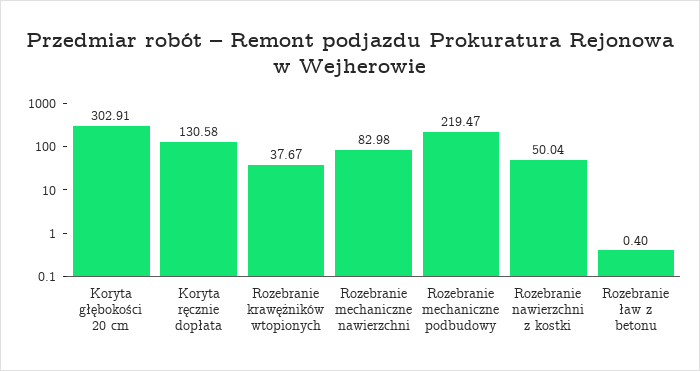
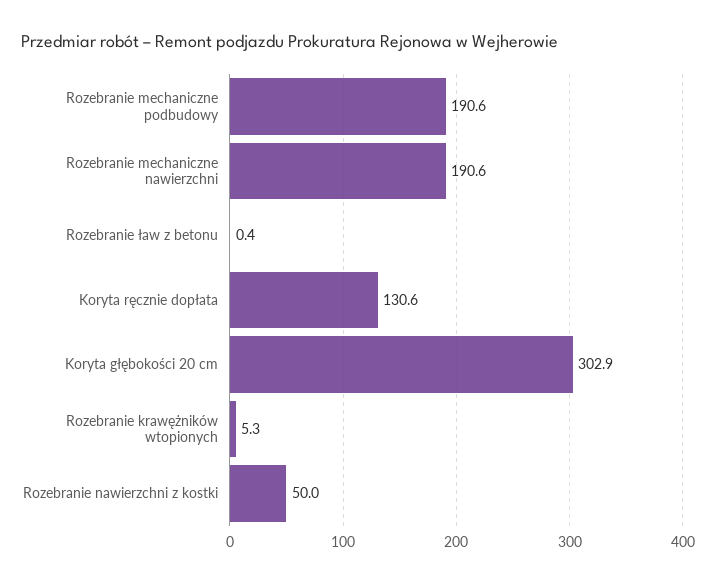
Rozebranie krawężników wtopionych: 37.67 -> 5.3
Rozebranie mechaniczne nawierzchni: 82.98 -> 190.6
Rozebranie mechaniczne podbudowy: 219.47 -> 190.6

